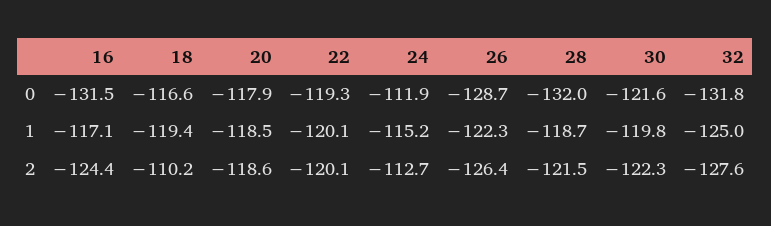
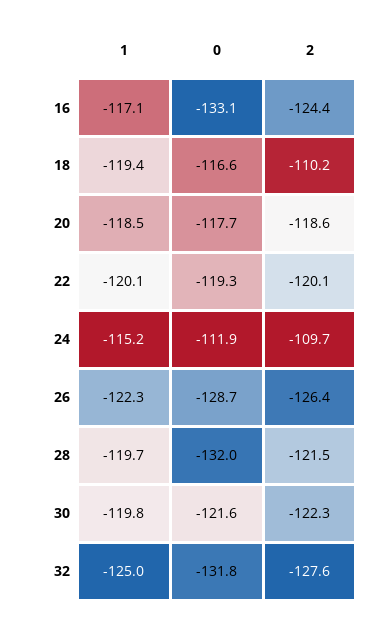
16, 0: -131.5 -> -133.1
20, 0: -117.9 -> -117.7
28, 1: -118.7 -> -119.7
24, 2: -112.7 -> -109.7

